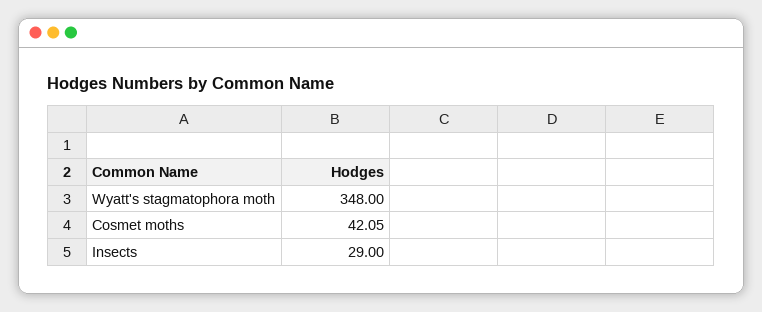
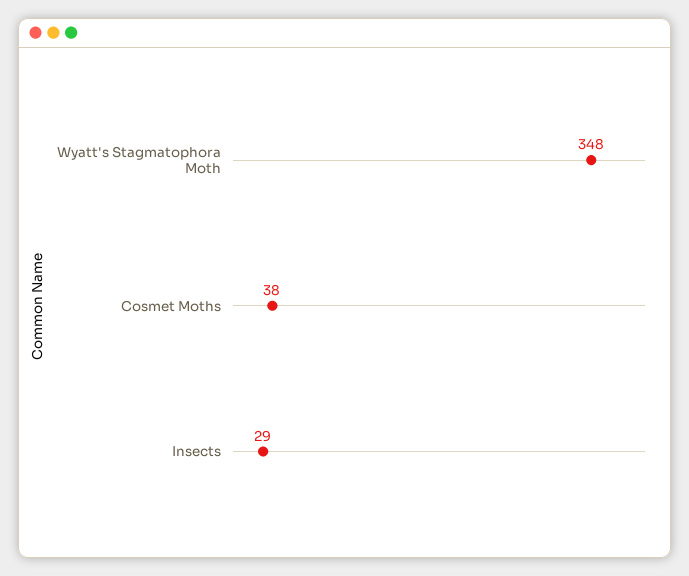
Cosmet moths: 42.05 -> 38

